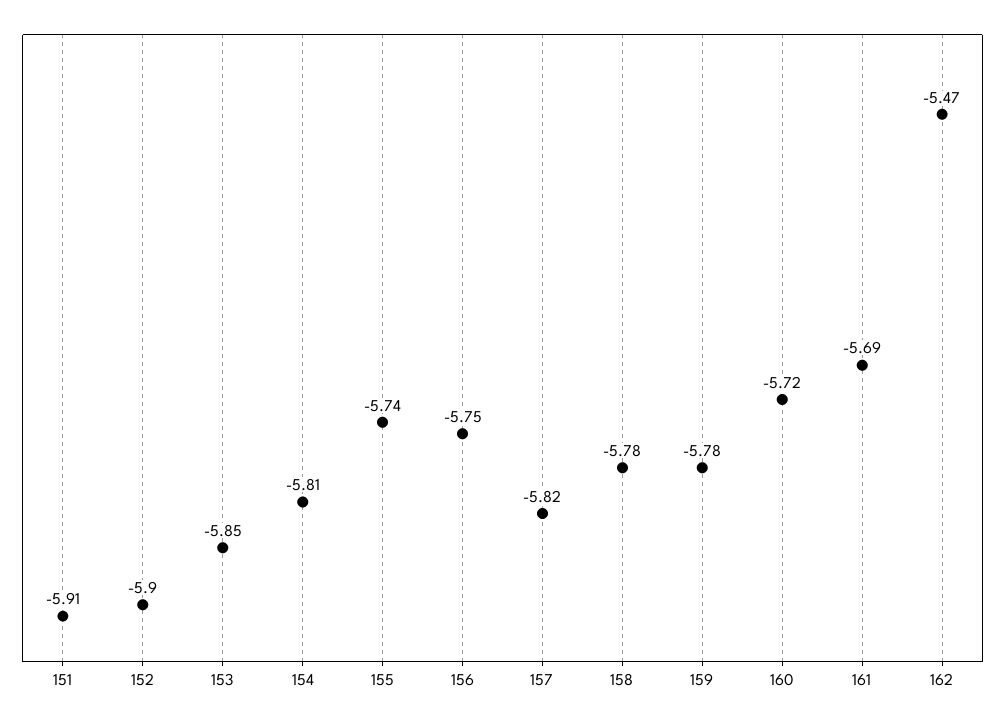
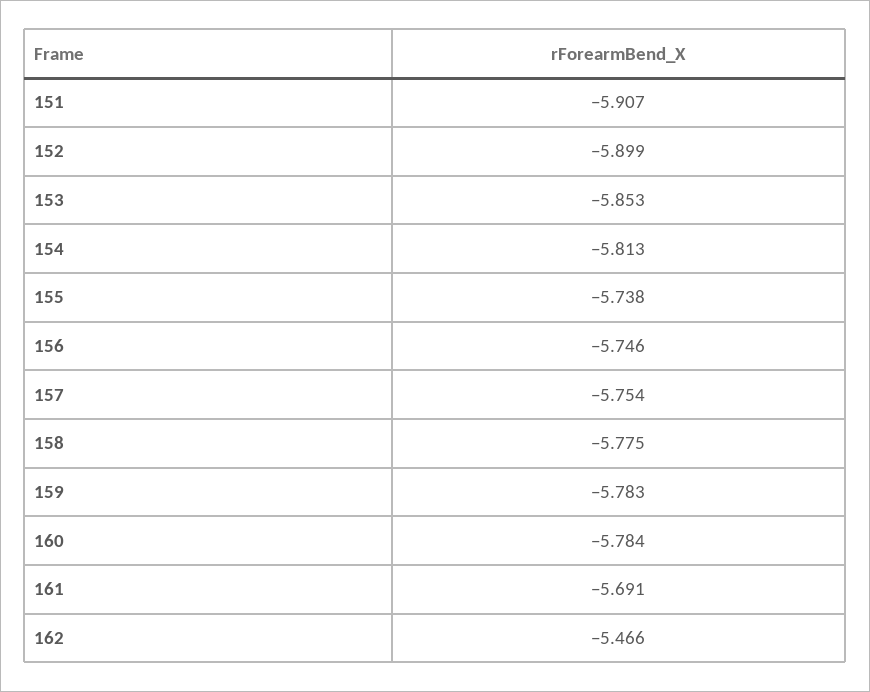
157: -5.82 -> -5.754
160: -5.72 -> -5.784

